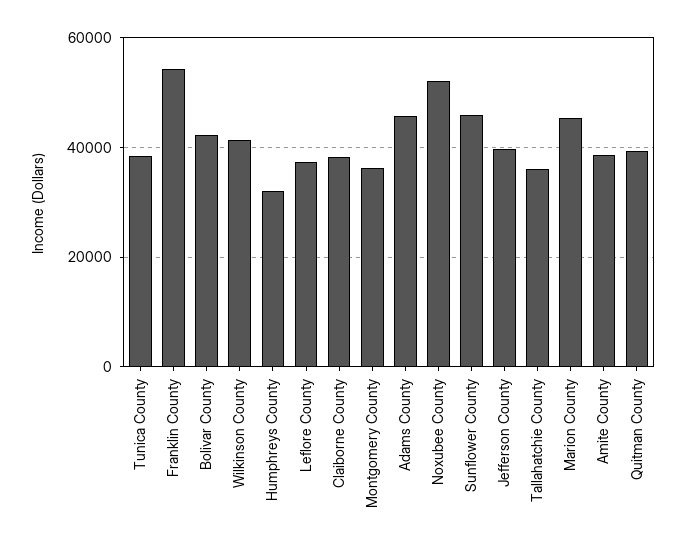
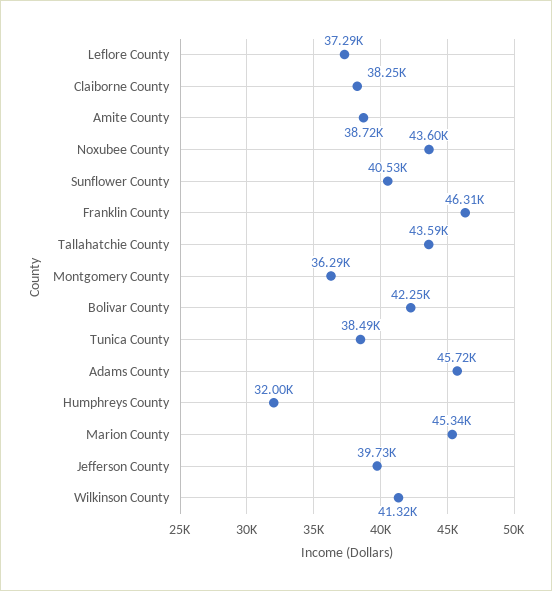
Franklin County: 54000 -> 46310
Noxubee County: 52000 -> 43600
Sunflower County: 46000 -> 40530
Tallahatchie County: 36000 -> 43590
Quitman County: 40000 -> none

